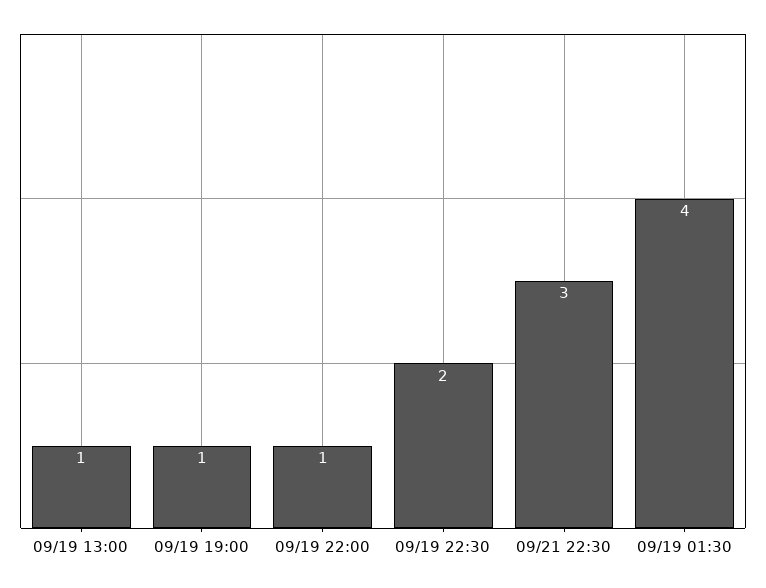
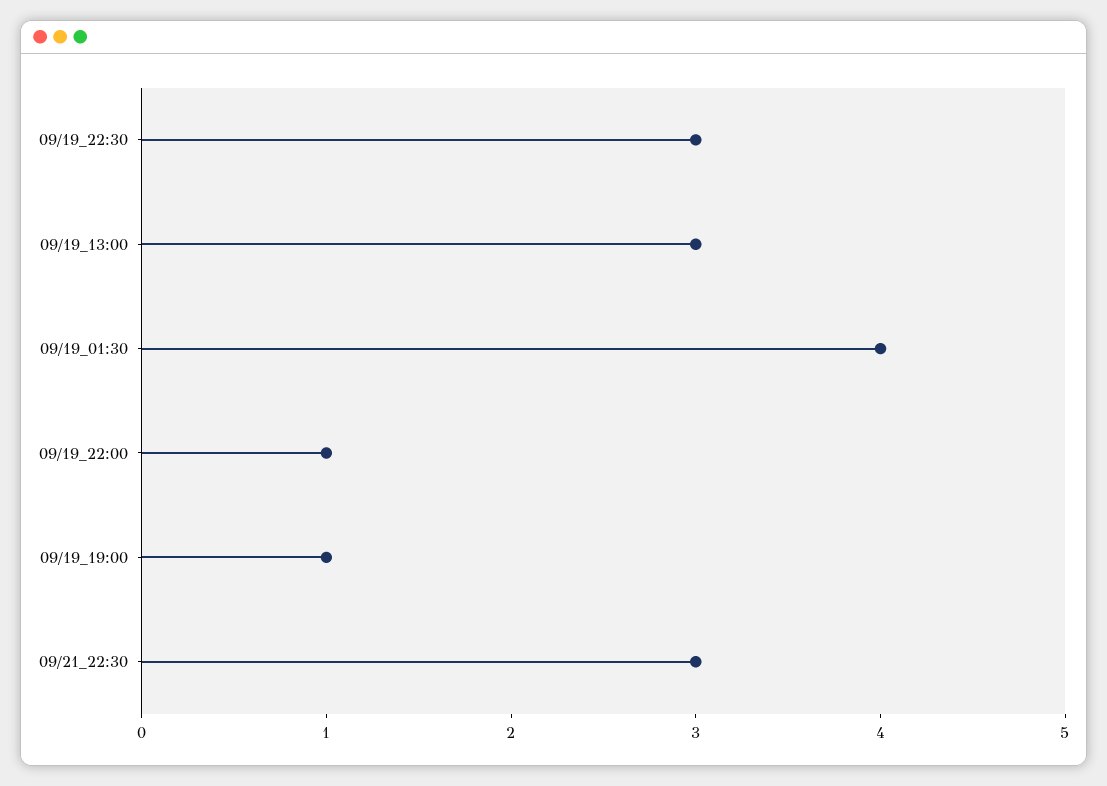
09/19 13:00: 1 -> 3
09/19 22:30: 2 -> 3

